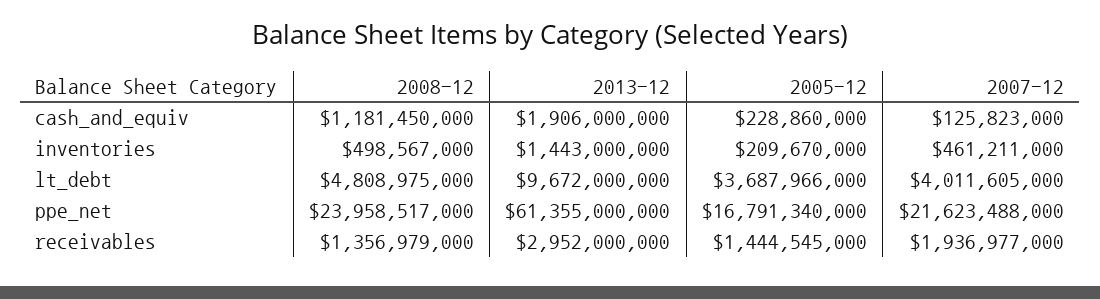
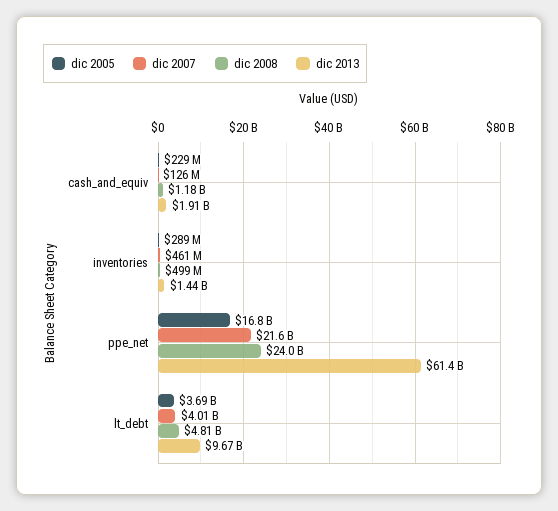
2005-12, inventories: 209670000 -> 289000000
2008-12, receivables: 1356979000 -> none
2013-12, receivables: 2952000000 -> none
2005-12, receivables: 1444545000 -> none
2007-12, receivables: 1936977000 -> none

